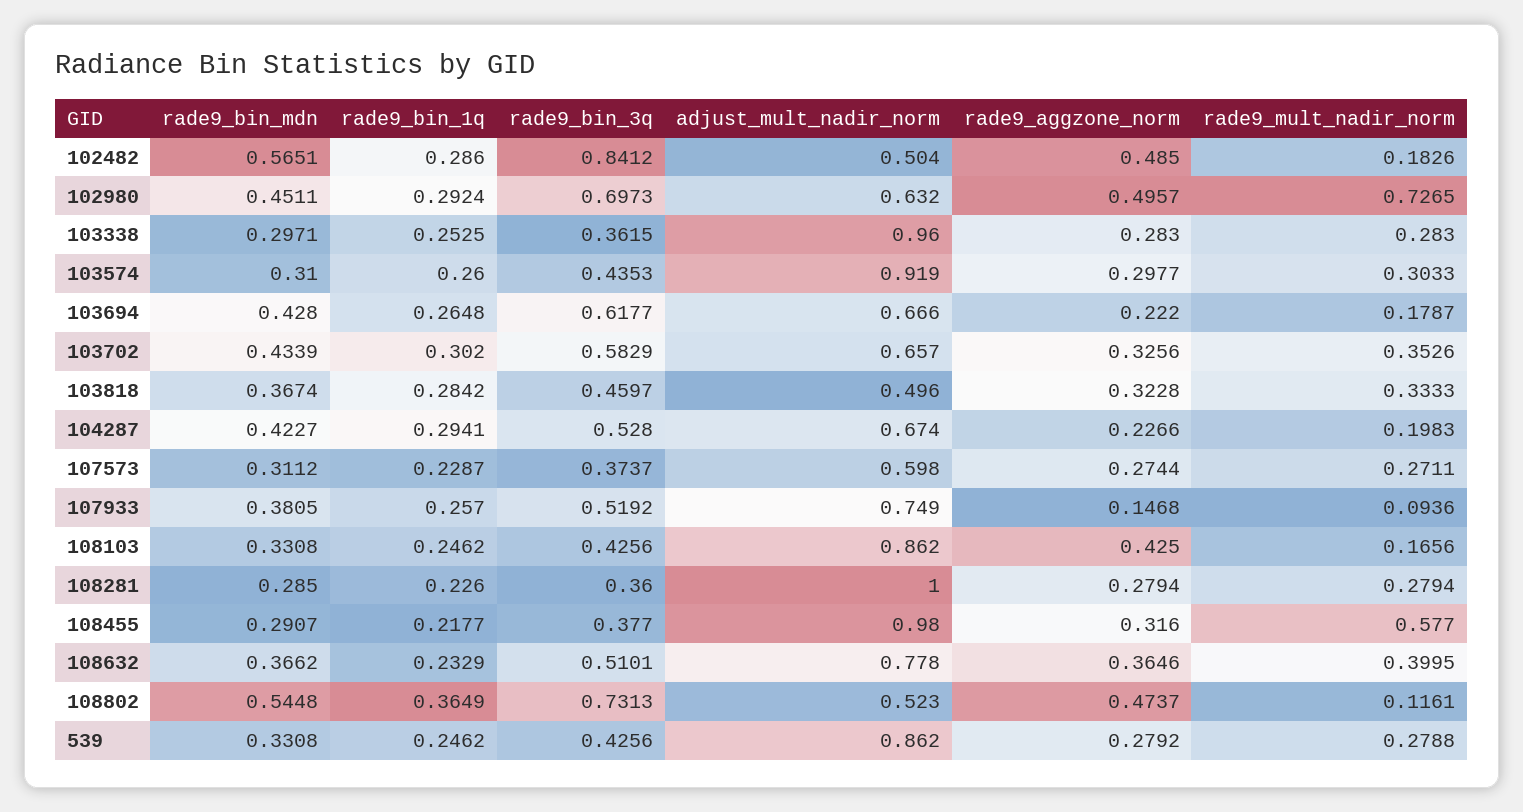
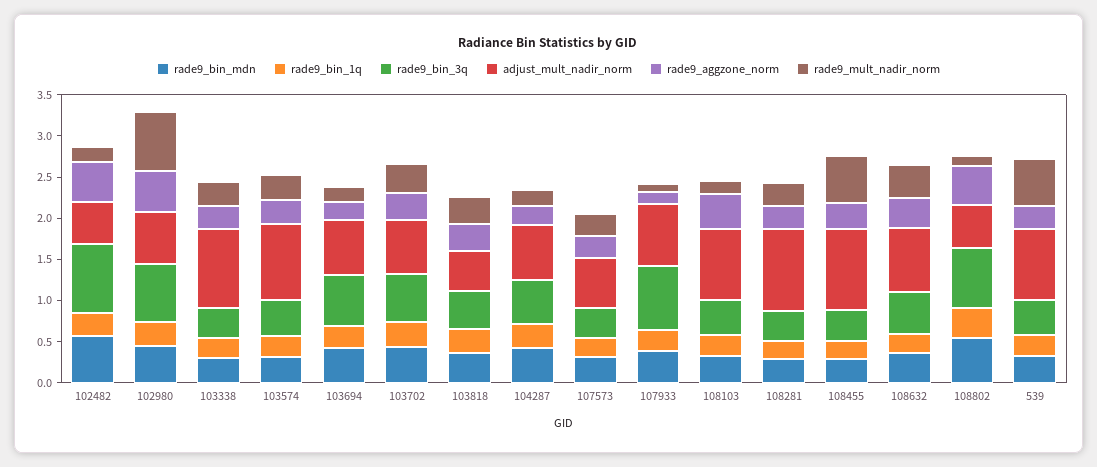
rade9_bin_3q, 107933: 0.5192 -> 0.8
rade9_mult_nadir_norm, 539: 0.2788 -> 0.6

